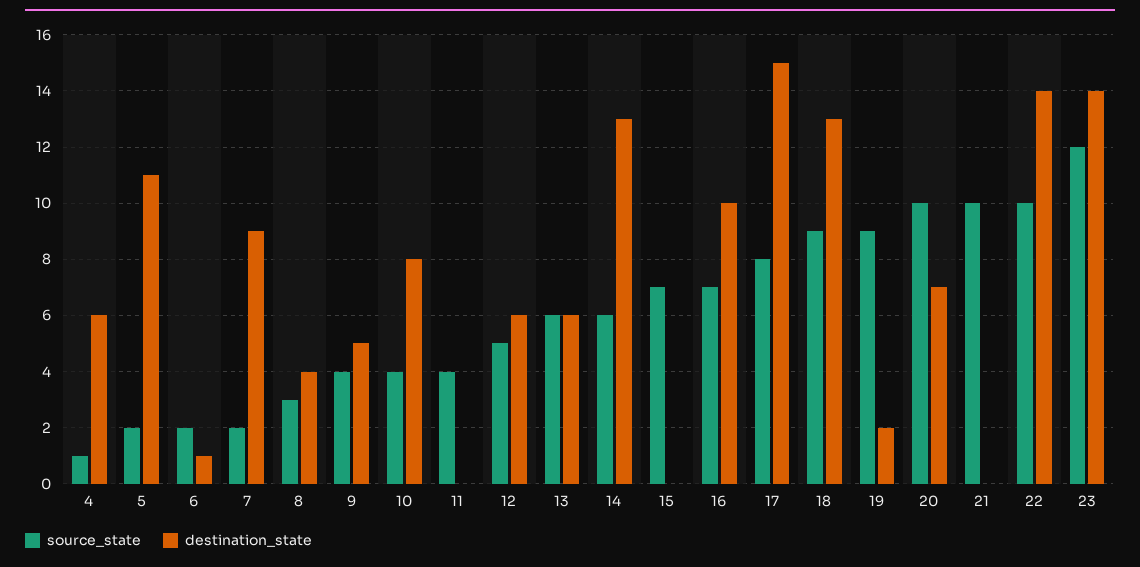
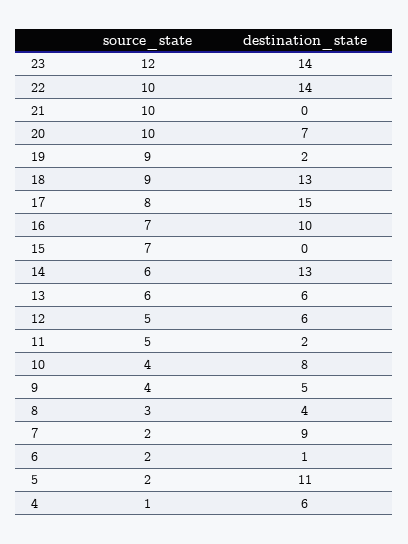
source_state, 11: 4 -> 5
destination_state, 11: 0 -> 2

